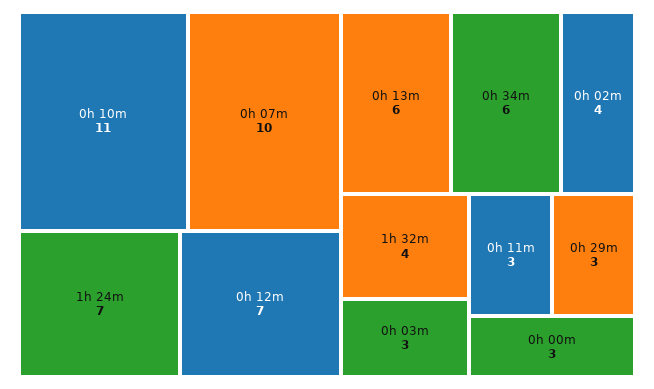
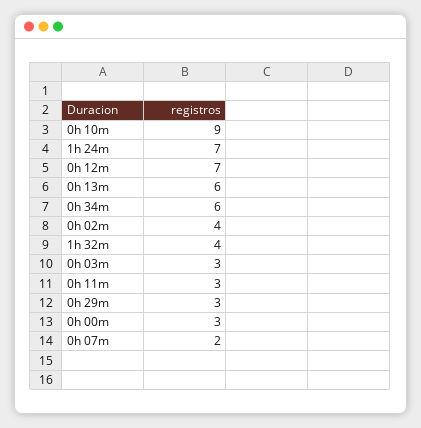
0h 10m: 11 -> 9
0h 07m: 10 -> 2

